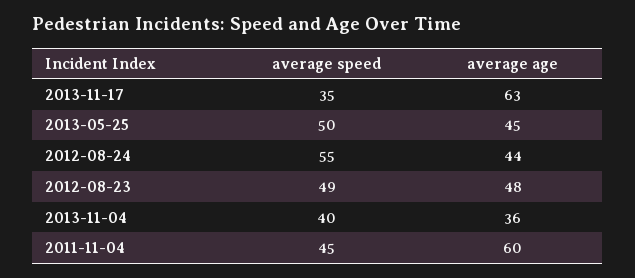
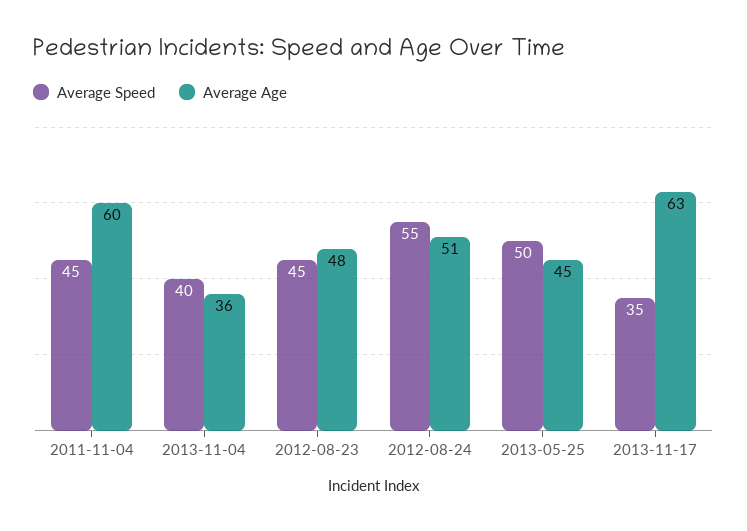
average age, 2012-08-24: 44 -> 51
average speed, 2012-08-23: 49 -> 45

